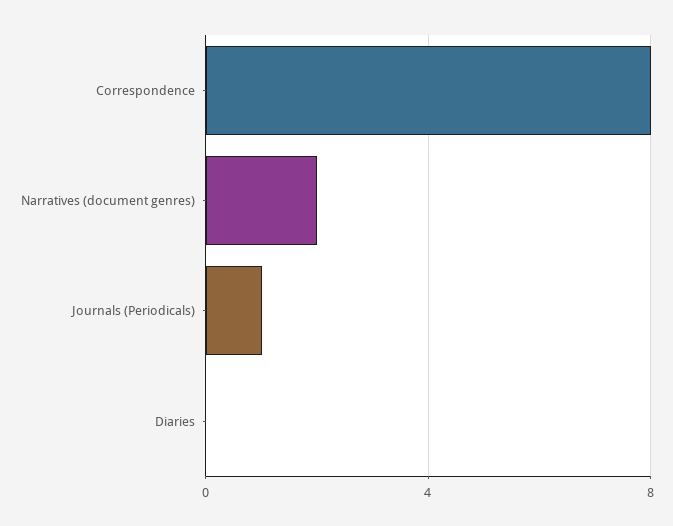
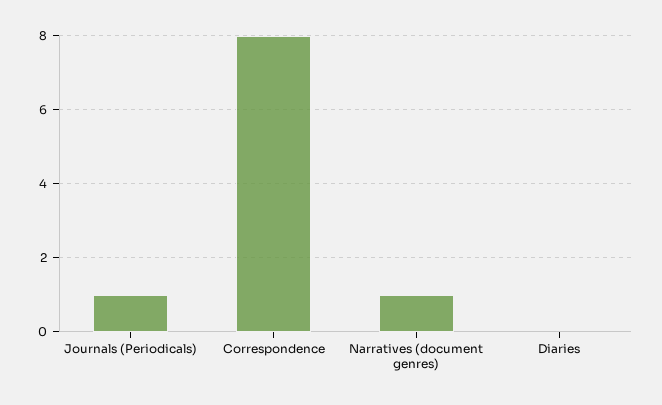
Narratives (document genres): 2 -> 1

